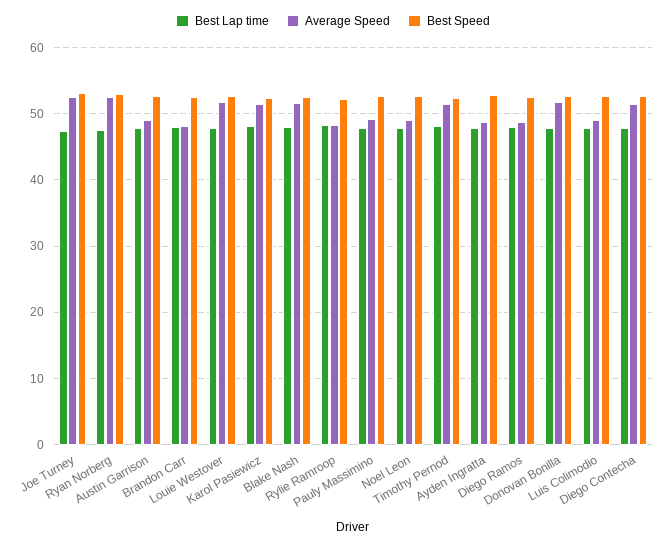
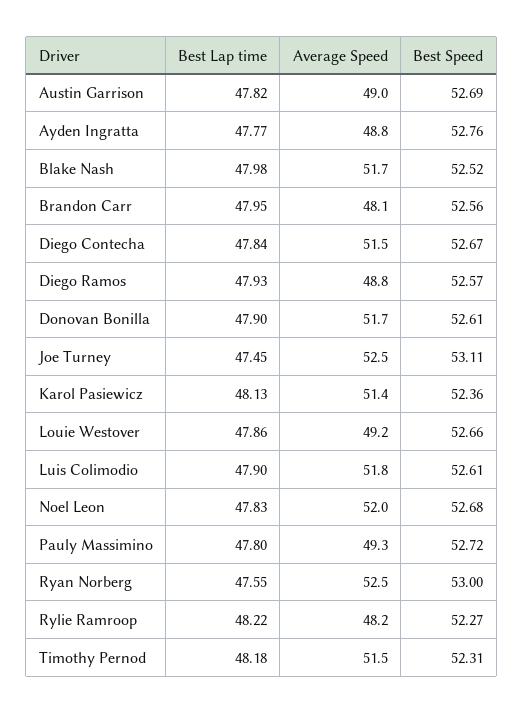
Average Speed, Louie Westover: 52 -> 49.2
Average Speed, Noel Leon: 49 -> 52
Average Speed, Luis Colimodio: 49 -> 51.8

